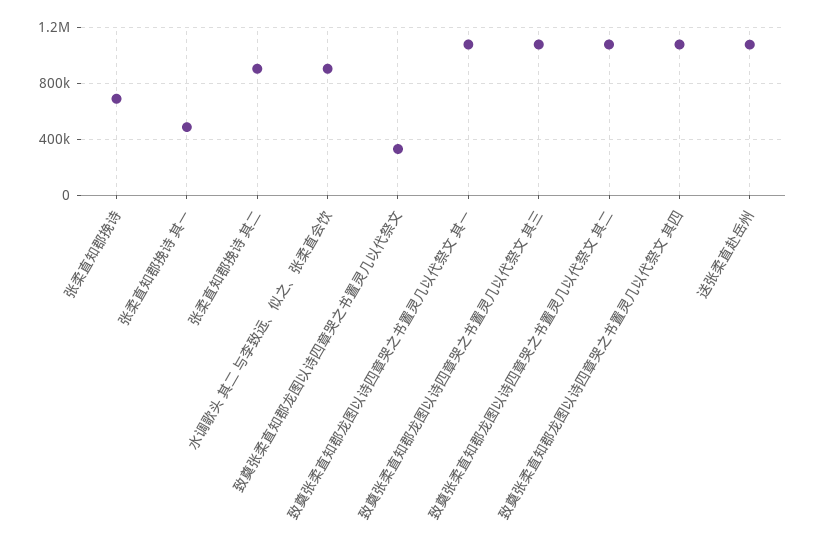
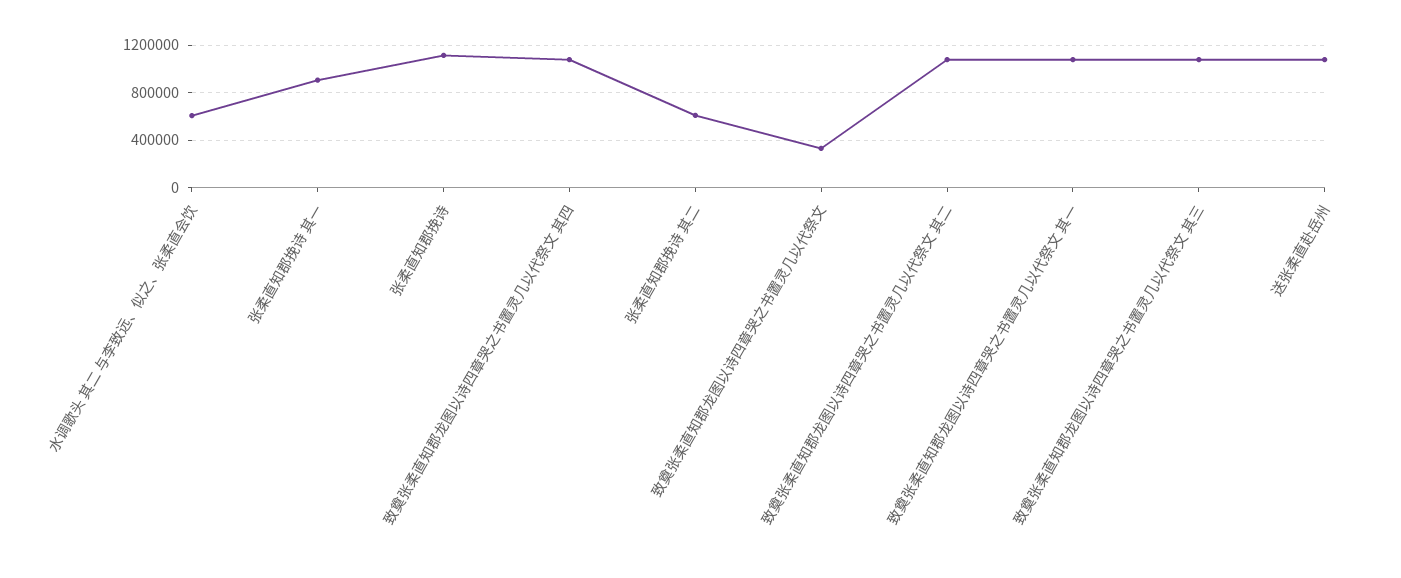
张柔直知郡挽诗: 700000 -> 1100000
张柔直知郡挽诗 其一: 500000 -> 900000
张柔直知郡挽诗 其二: 900000 -> 600000
水调歌头 其二 与李致远、似之、张柔直会饮: 900000 -> 600000

